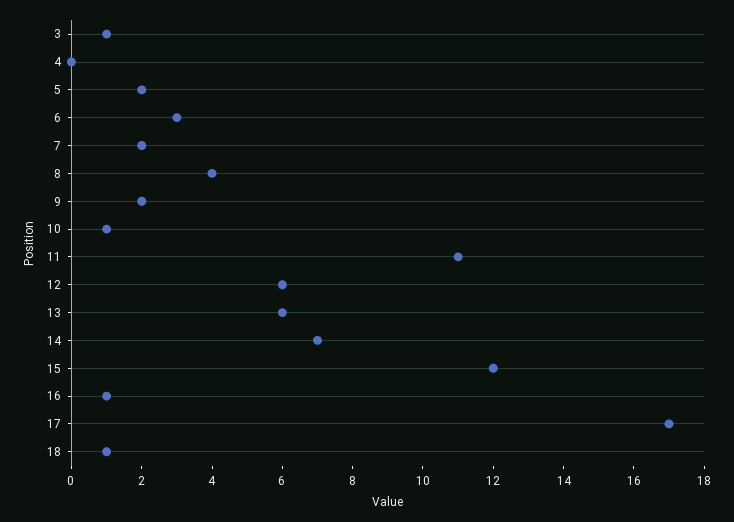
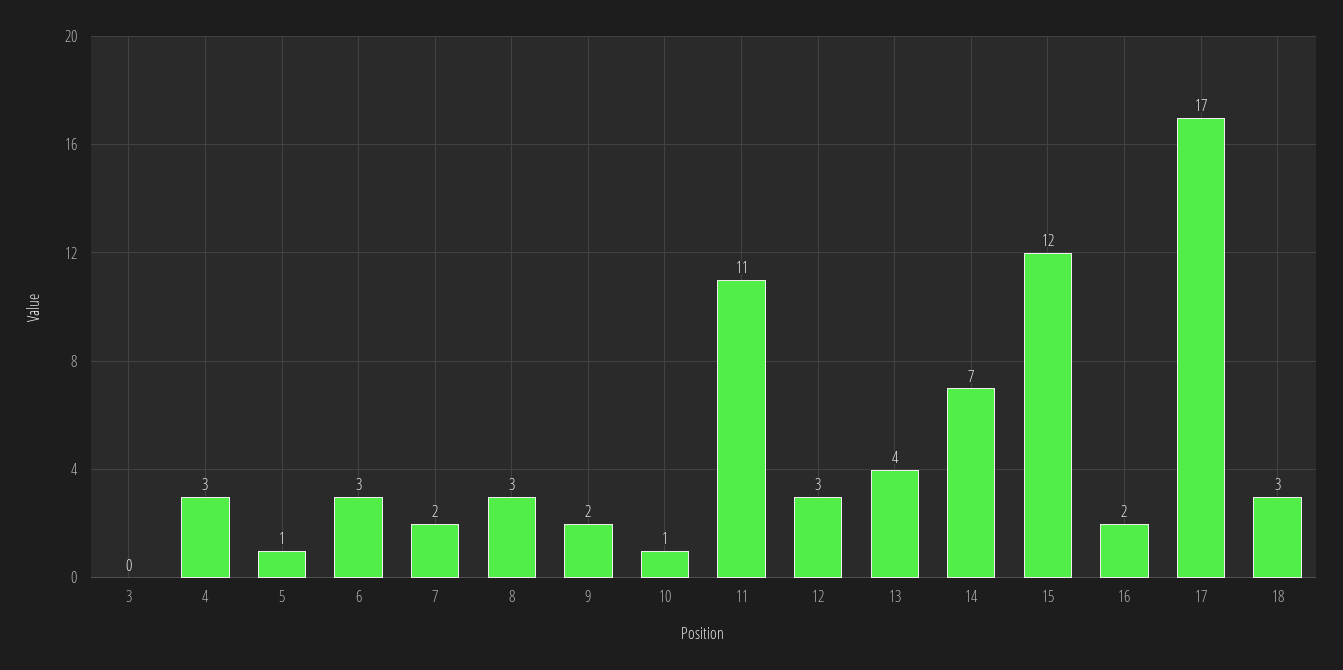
3: 1 -> 0
4: 0 -> 3
5: 2 -> 1
8: 4 -> 3
12: 6 -> 3
13: 6 -> 4
16: 1 -> 2
18: 1 -> 3

